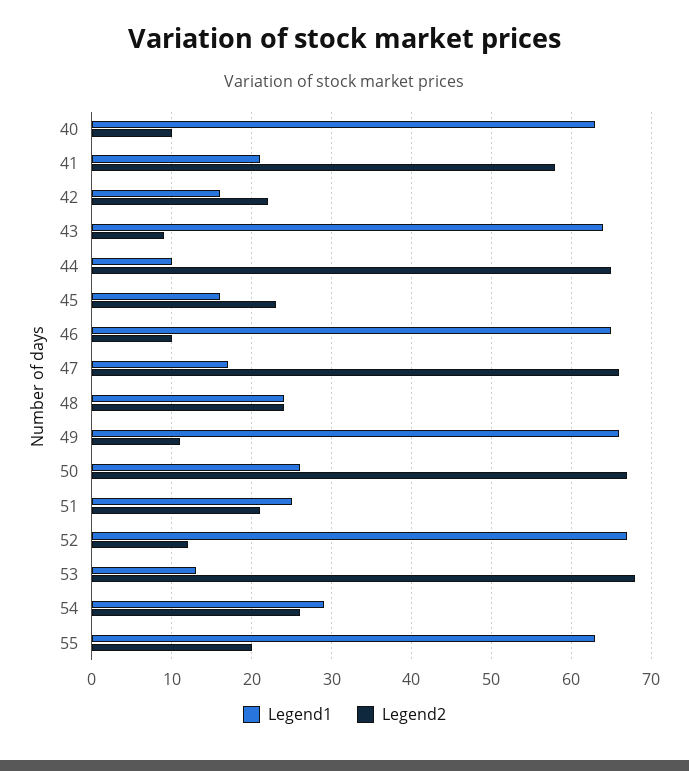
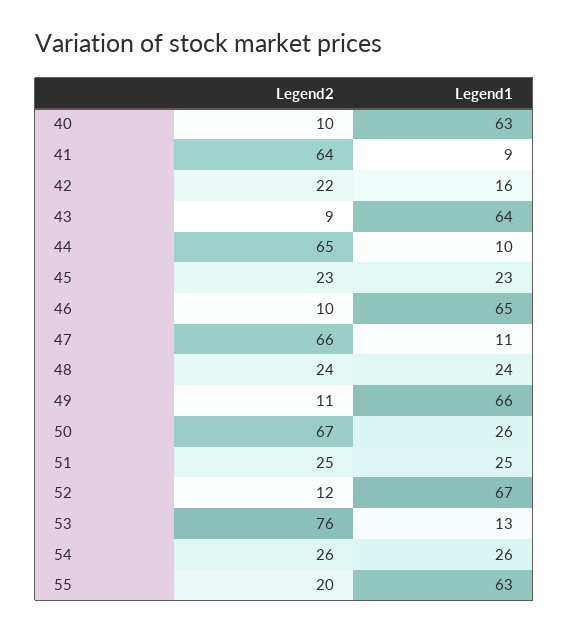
Legend1, 41: 21 -> 9
Legend2, 41: 58 -> 64
Legend1, 45: 16 -> 23
Legend1, 47: 17 -> 11
Legend2, 51: 21 -> 25
Legend2, 53: 68 -> 76
Legend1, 54: 29 -> 26

